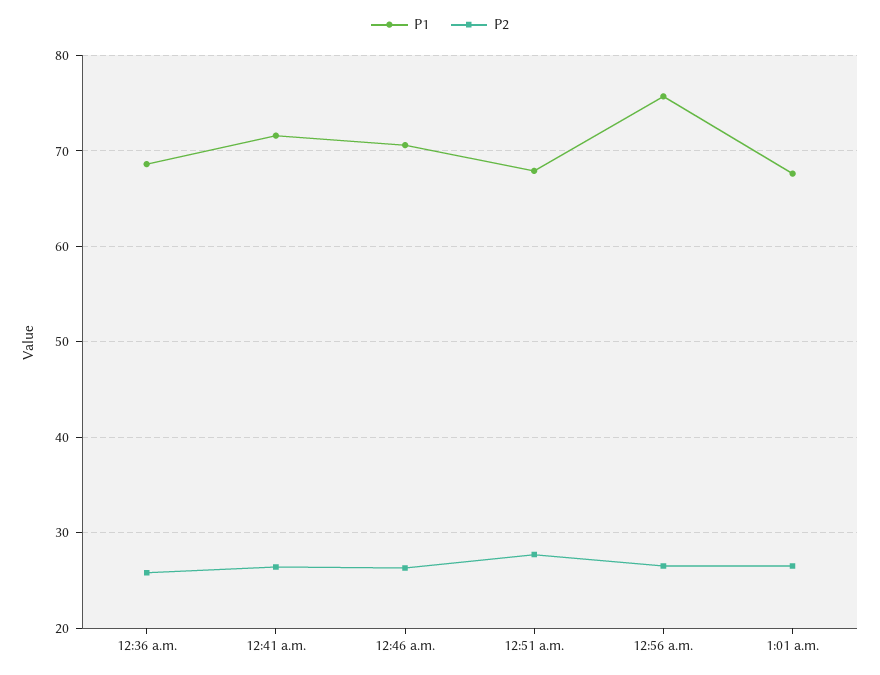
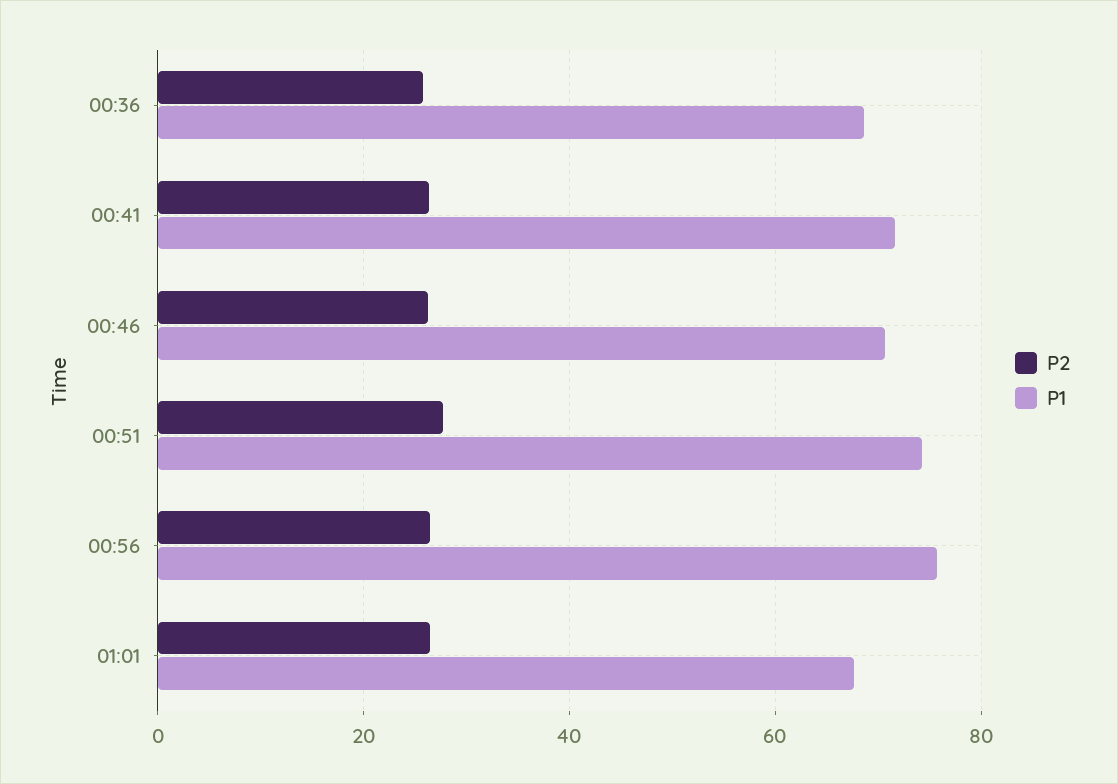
P1, 12:51 a.m.: 68 -> 74

